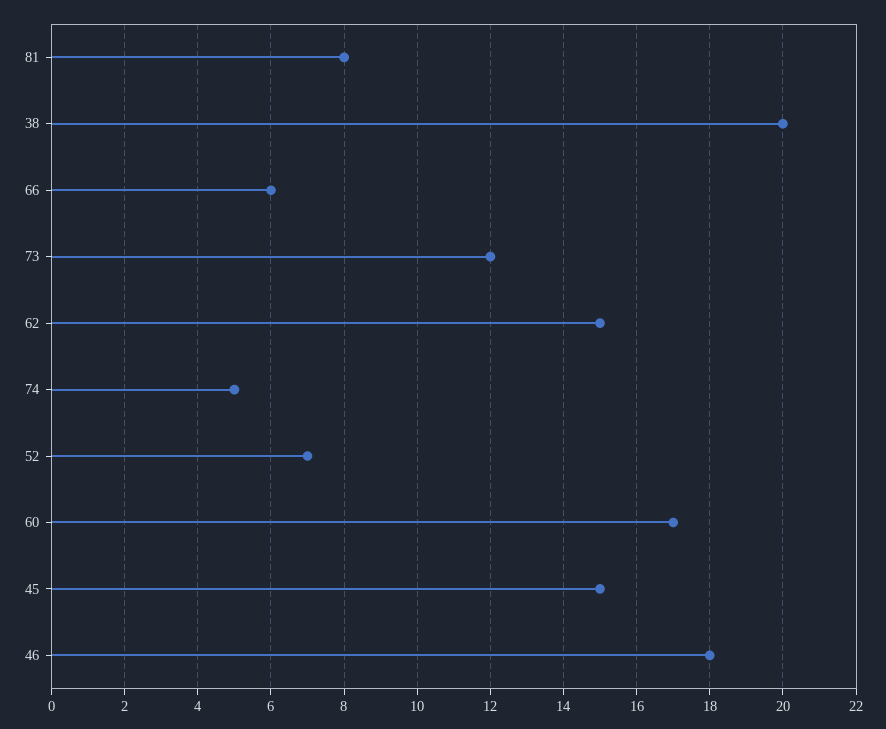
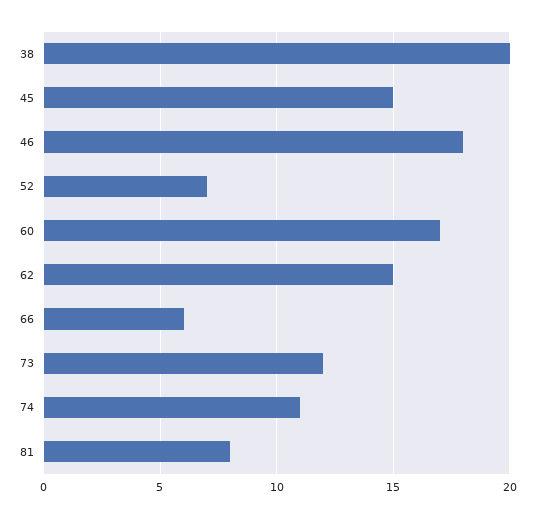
74: 5 -> 11

